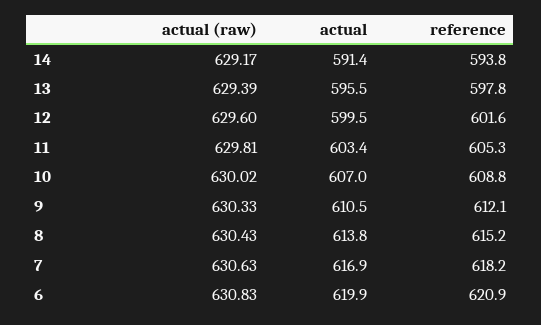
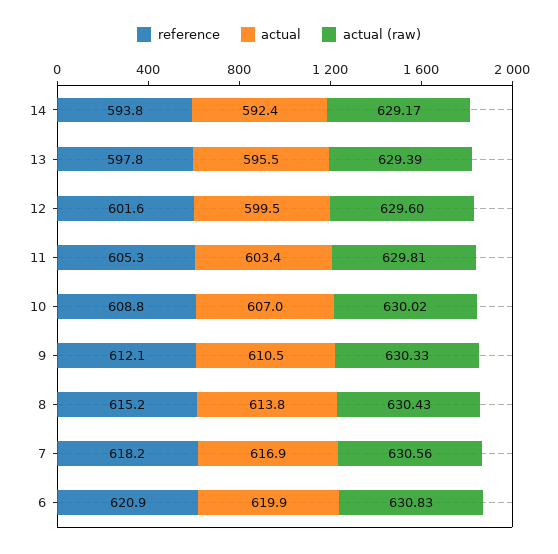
actual, 14: 591.4 -> 592.4
actual (raw), 7: 630.63 -> 630.56

